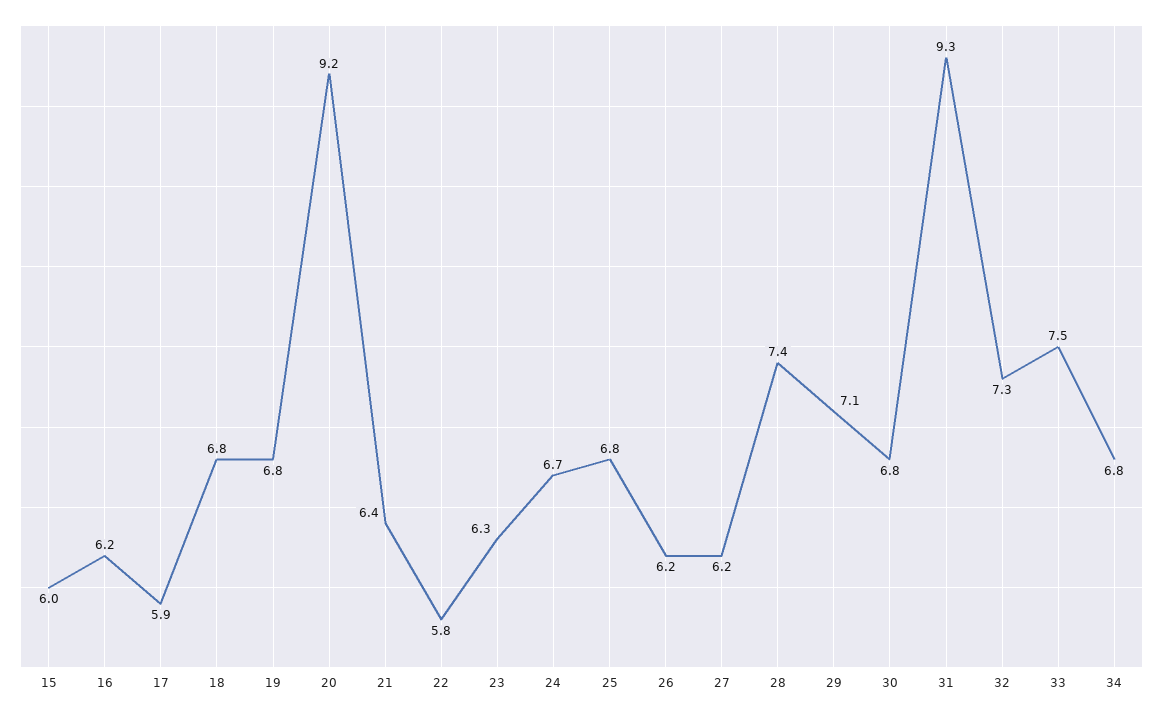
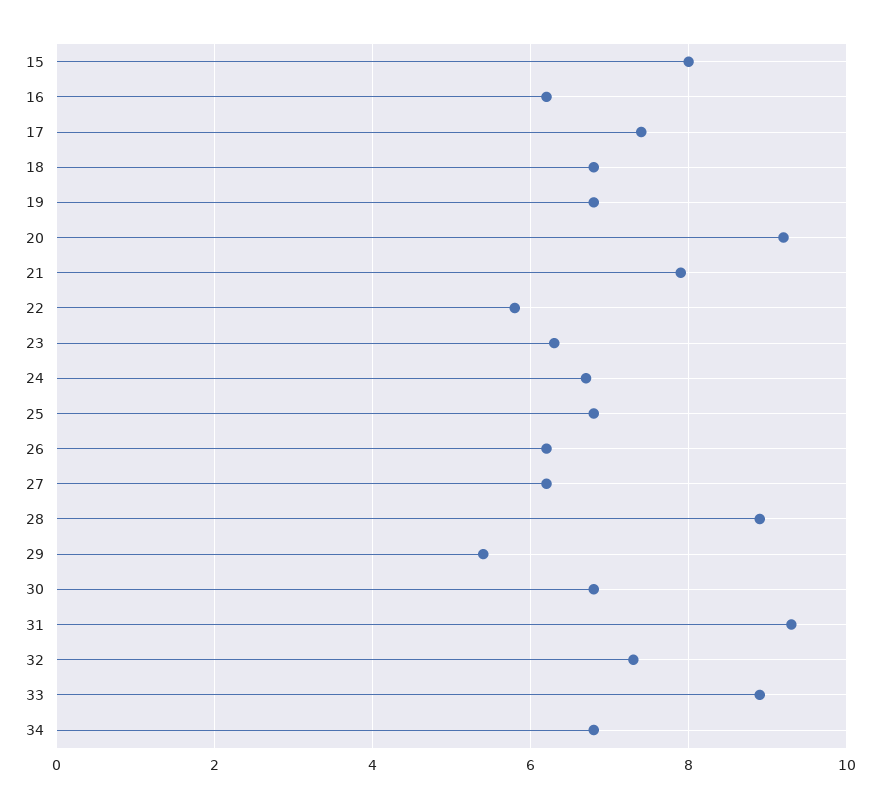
15: 6 -> 8
17: 5.9 -> 7.5
21: 6.4 -> 8
28: 7.4 -> 9
29: 7.1 -> 5.5
33: 7.5 -> 9

